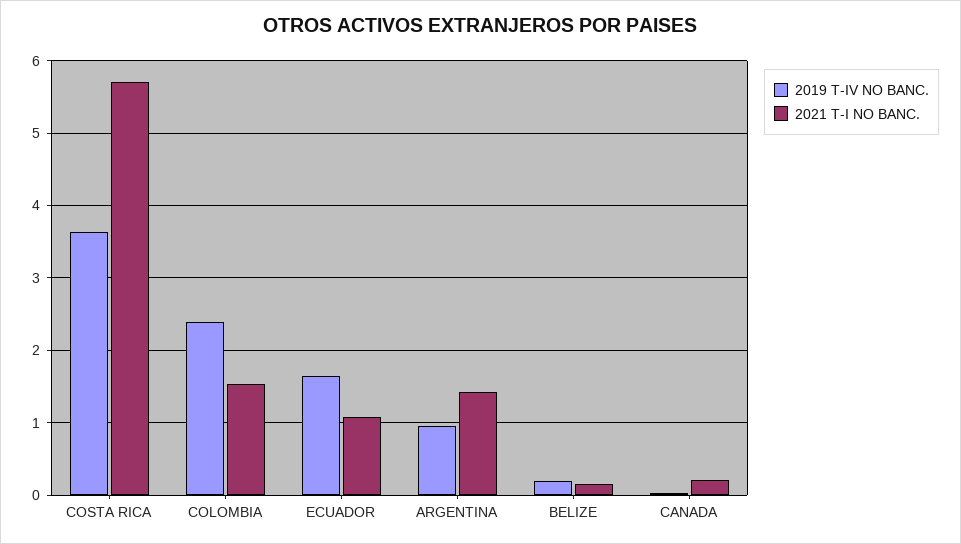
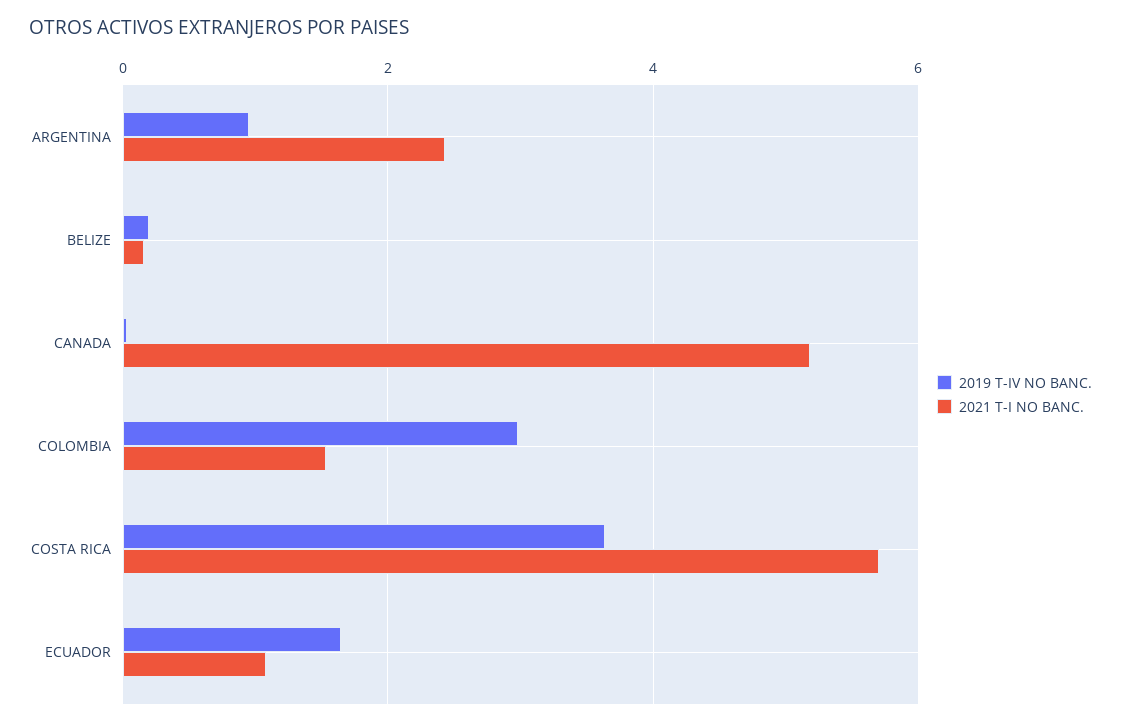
2019 T-IV NO BANC., COLOMBIA: 2.4 -> 3
2021 T-I NO BANC., ARGENTINA: 1.4 -> 2.4
2021 T-I NO BANC., CANADA: 0.2 -> 5.2

